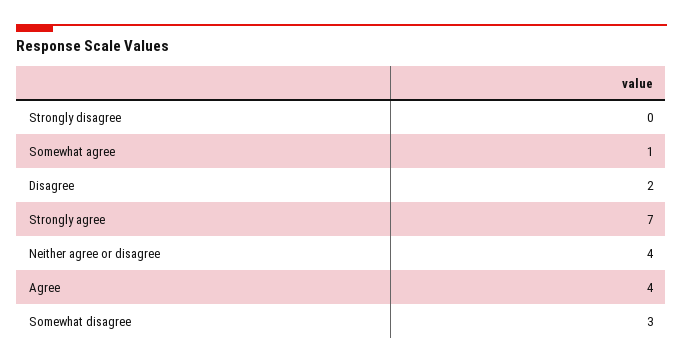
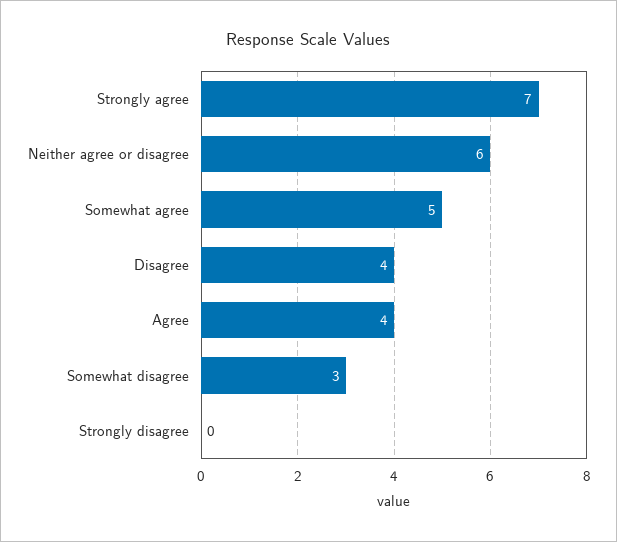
Somewhat agree: 1 -> 5
Disagree: 2 -> 4
Neither agree or disagree: 4 -> 6

